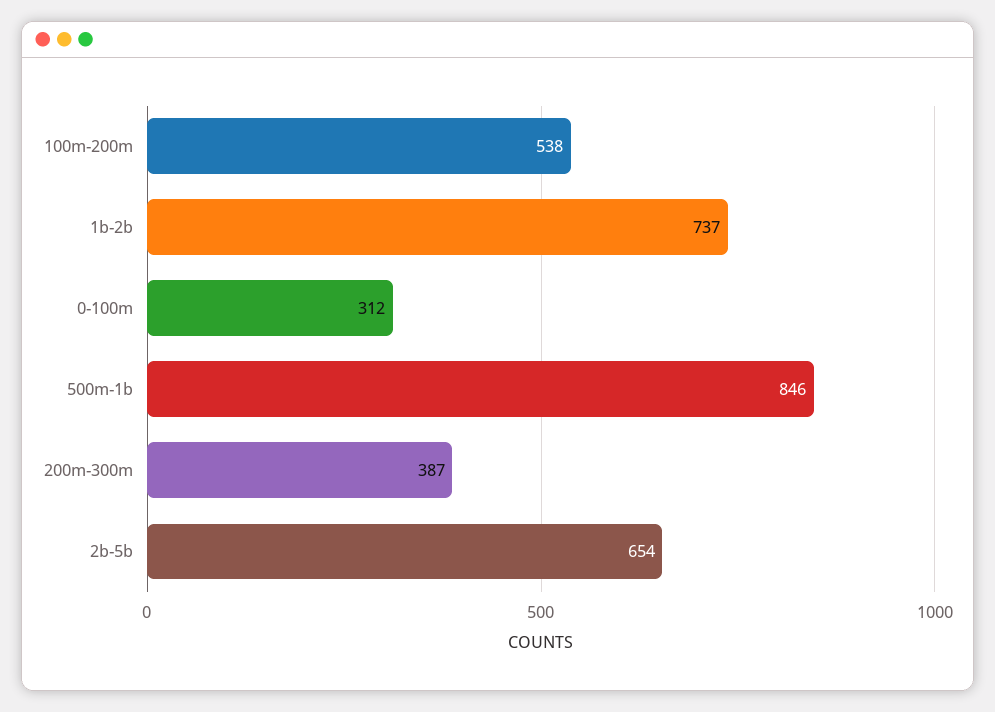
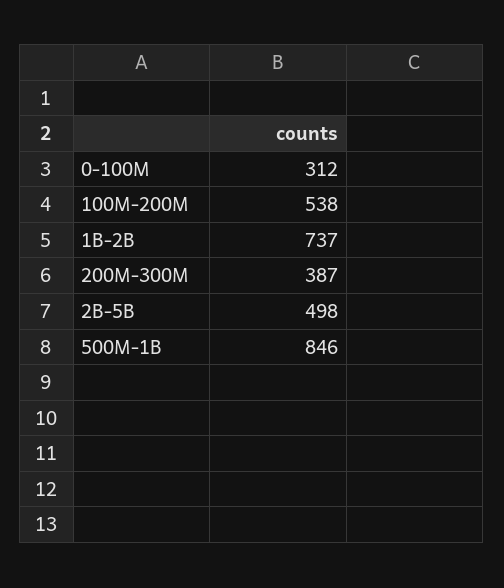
2b-5b: 654 -> 498

